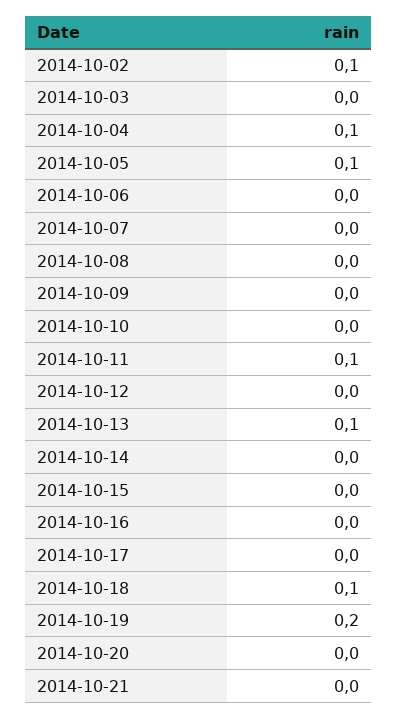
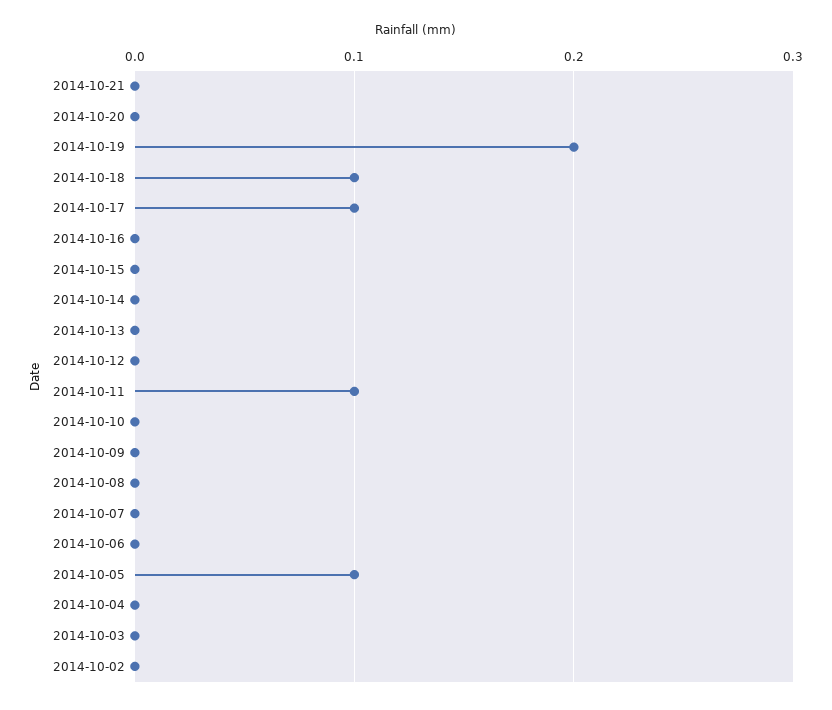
2014-10-02: 0.1 -> 0
2014-10-04: 0.1 -> 0
2014-10-13: 0.1 -> 0
2014-10-17: 0 -> 0.1

